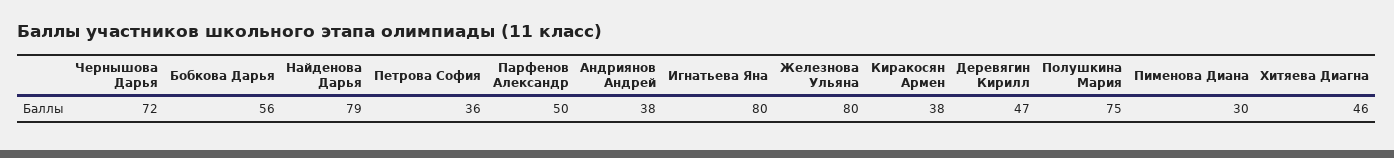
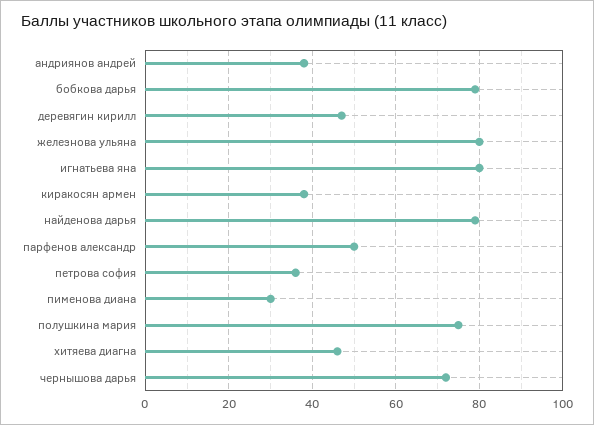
Бобкова Дарья: 56 -> 80

